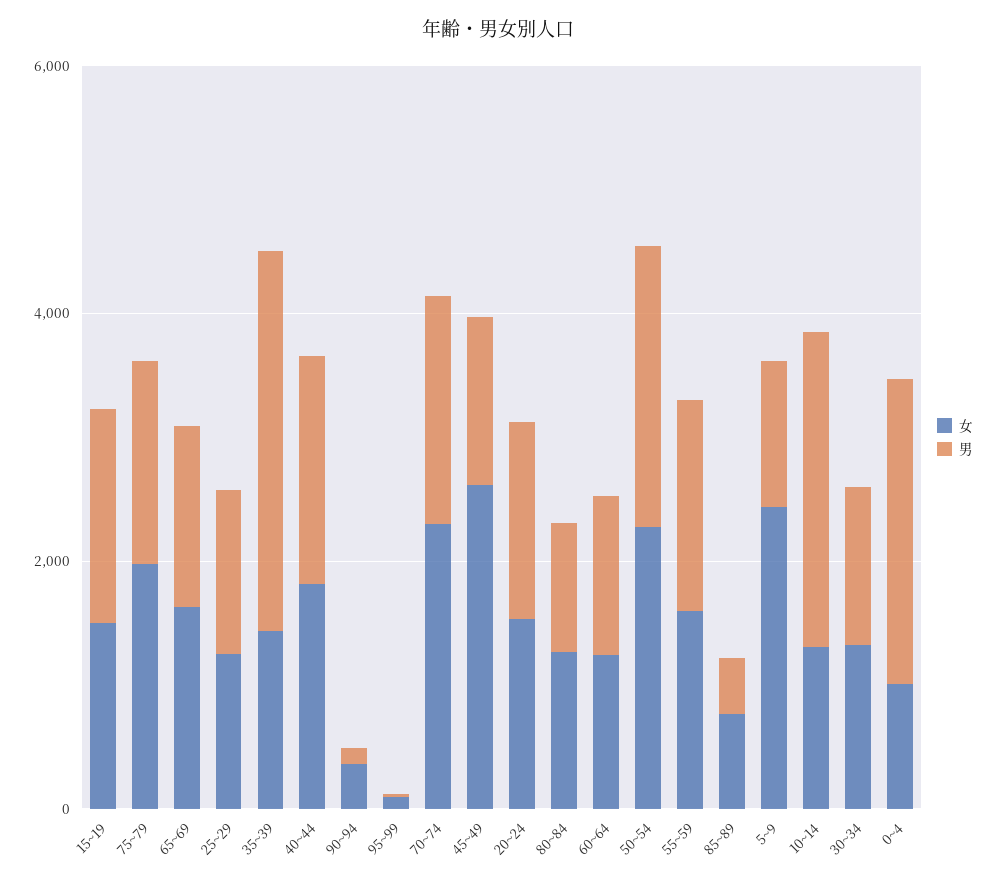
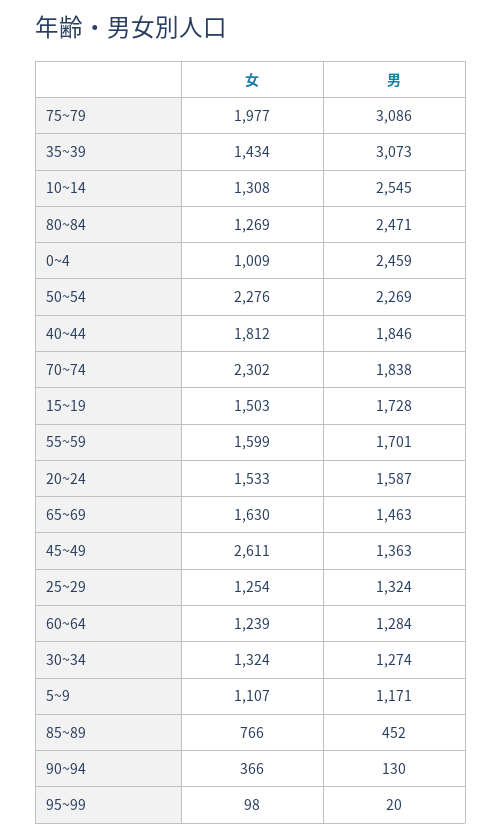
男, 75~79: 1500 -> 3086
男, 80~84: 1000 -> 2471
女, 5~9: 2500 -> 1107

